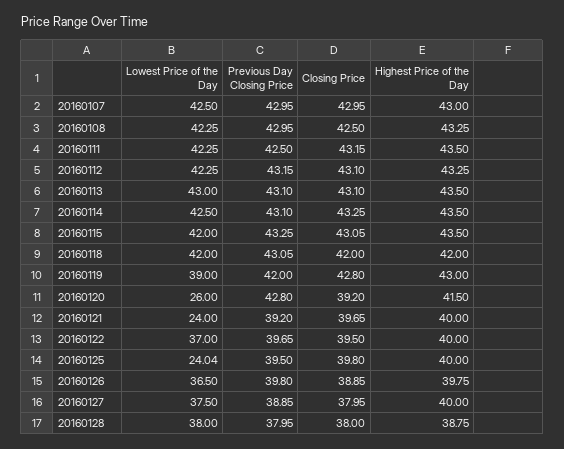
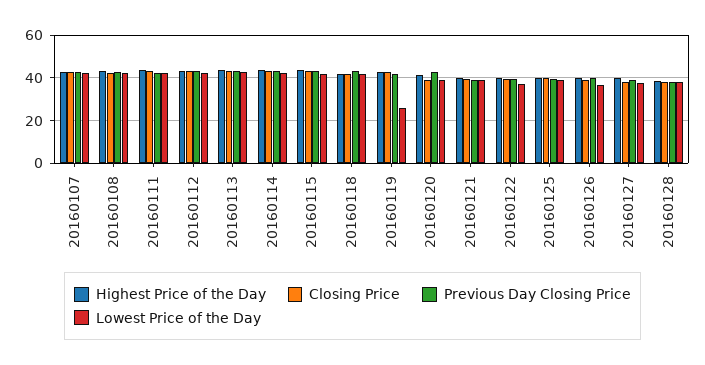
Lowest Price of the Day, 20160119: 39 -> 25
Lowest Price of the Day, 20160120: 26 -> 40
Lowest Price of the Day, 20160121: 24 -> 40
Lowest Price of the Day, 20160125: 24.04 -> 40

